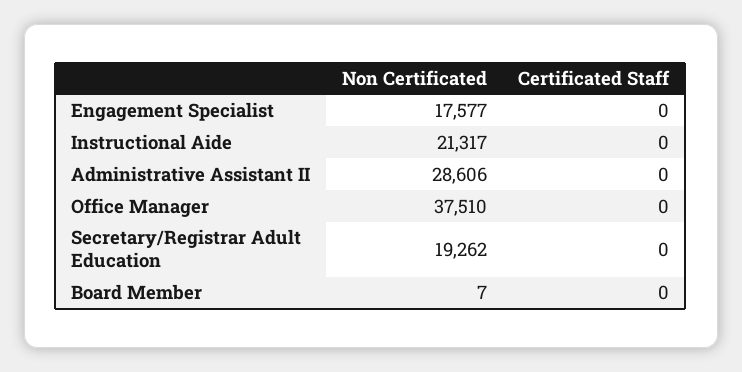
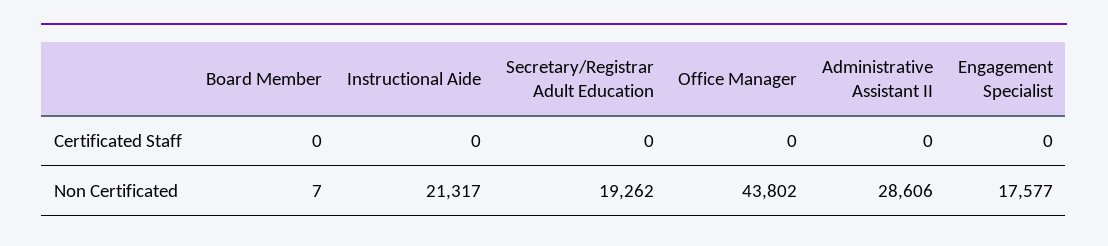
Non Certificated, Office Manager: 37510 -> 43802

